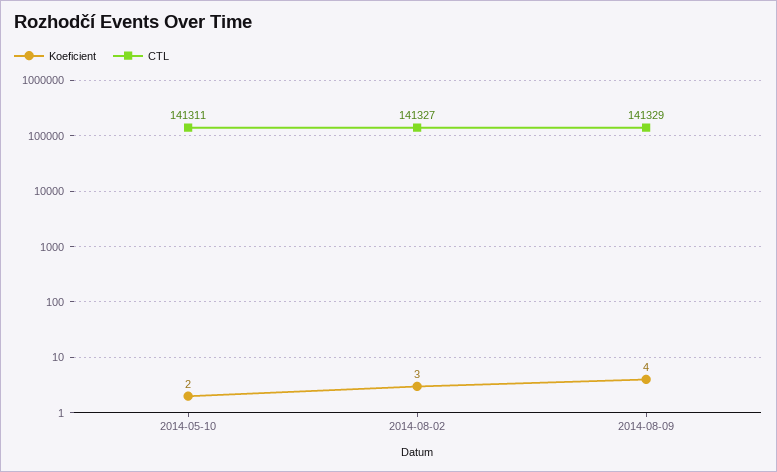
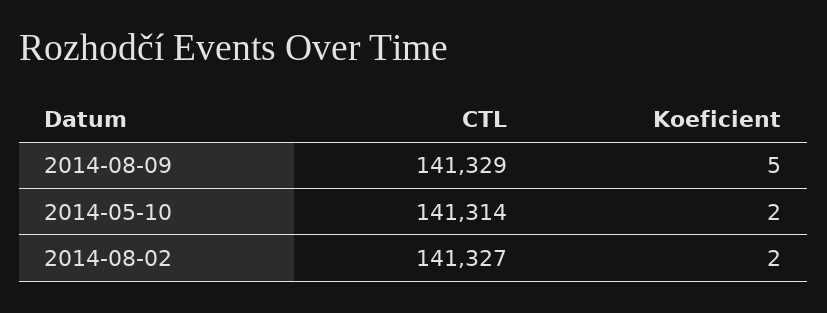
CTL, 2014-05-10: 141311 -> 141314
Koeficient, 2014-08-02: 3 -> 2
Koeficient, 2014-08-09: 4 -> 5

